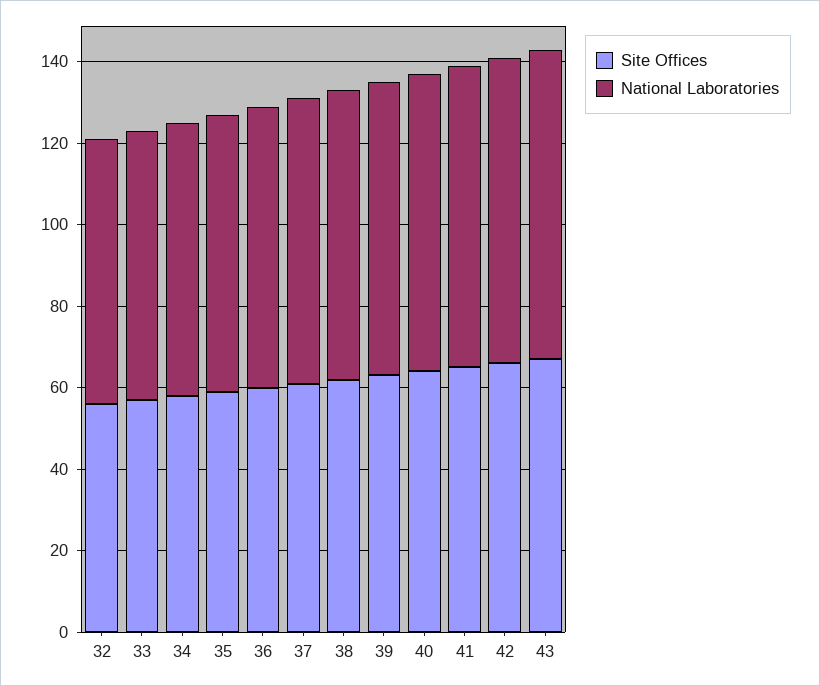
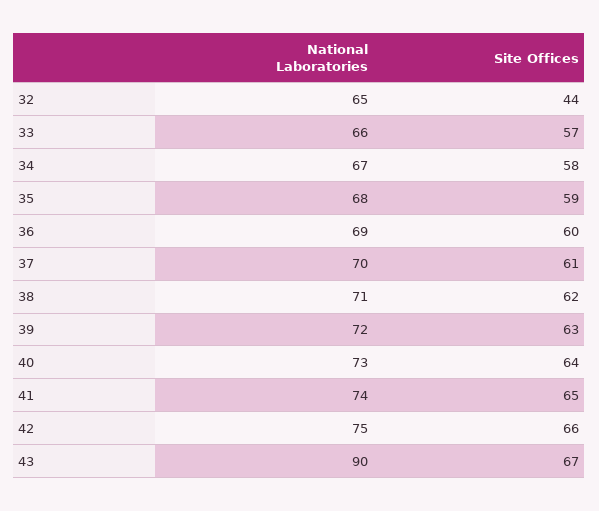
Site Offices, 32: 55 -> 44
National Laboratories, 43: 75 -> 90

